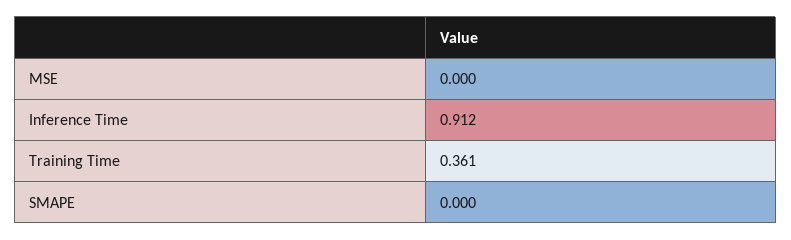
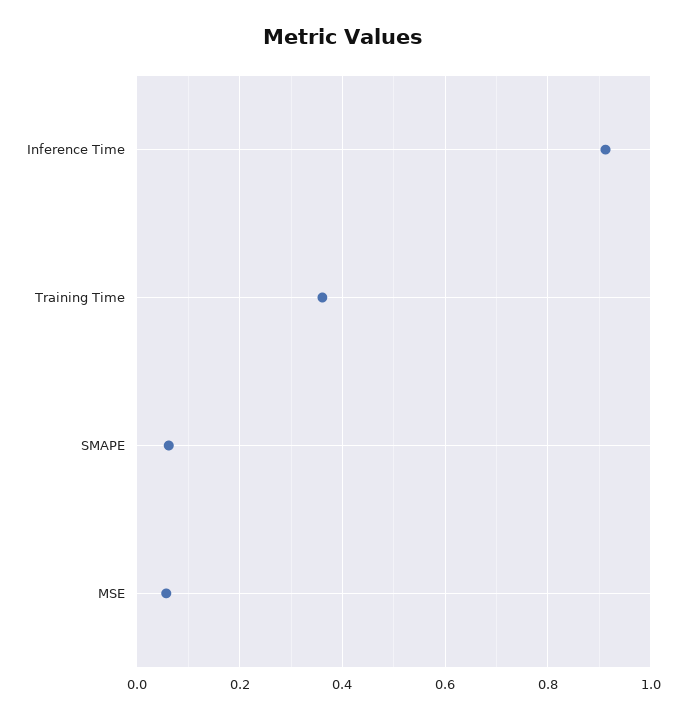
MSE: 0 -> 0.06
SMAPE: 0 -> 0.06

